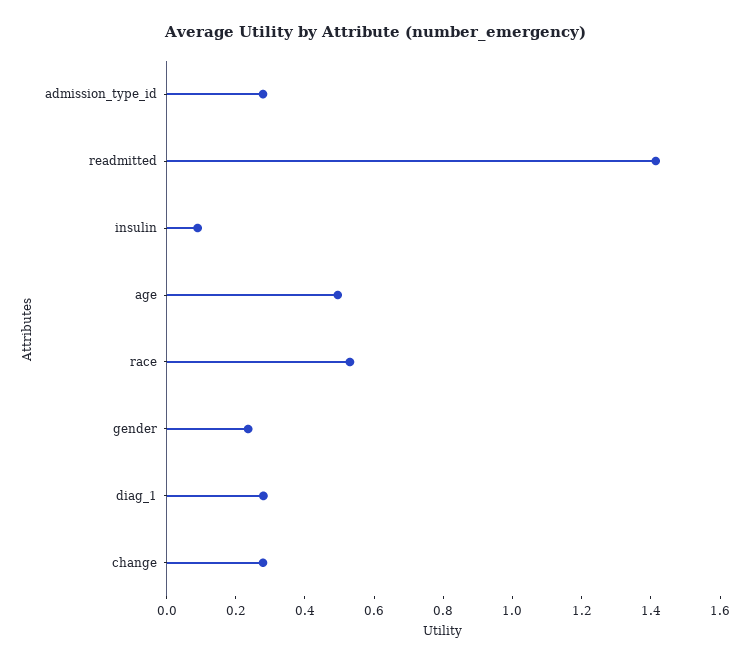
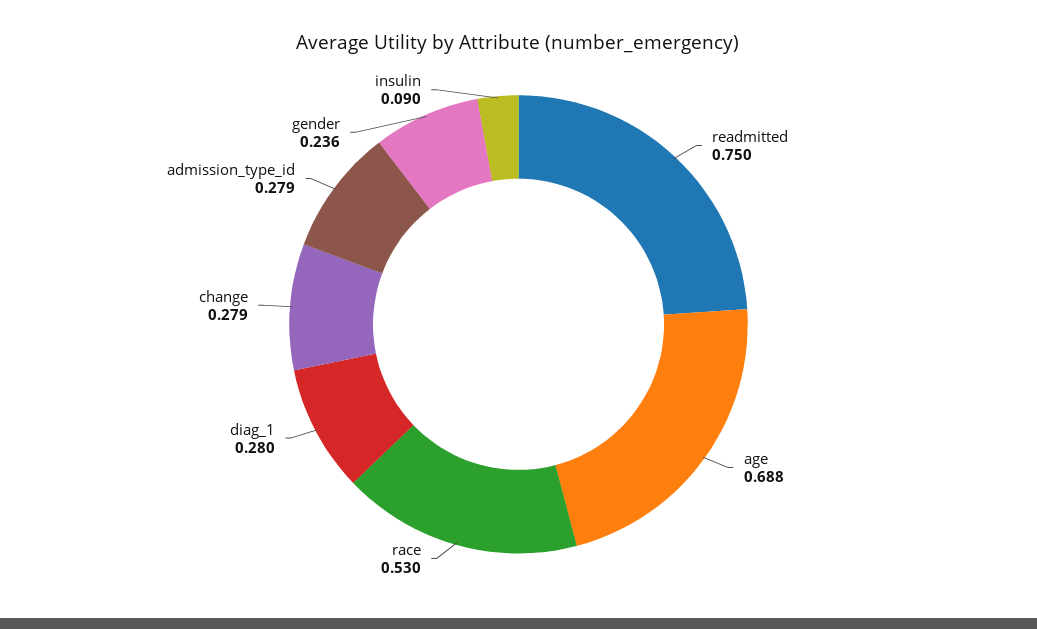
readmitted: 1.4 -> 0.75
age: 0.5 -> 0.688

